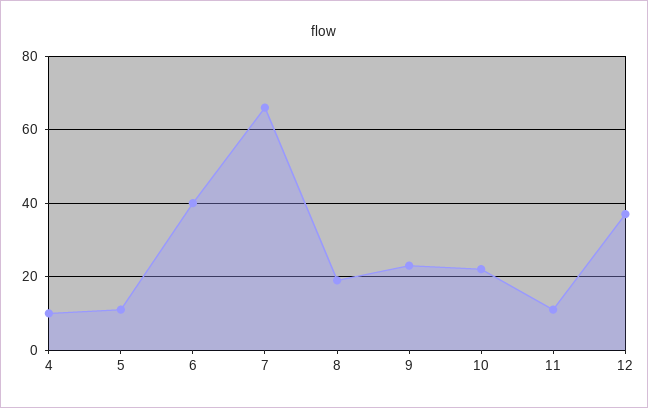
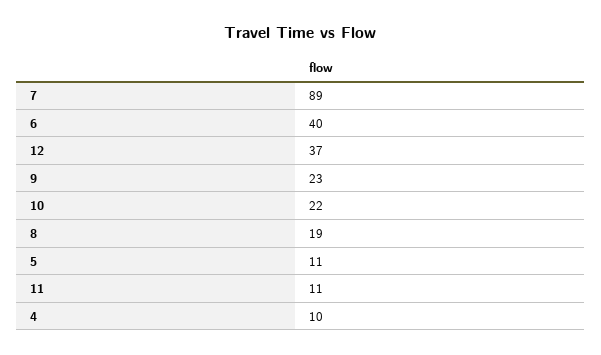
7: 65 -> 89

